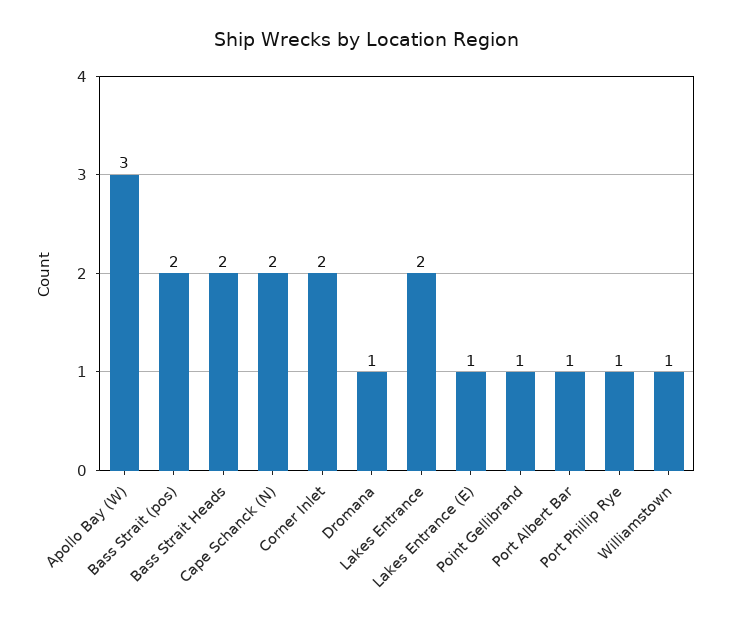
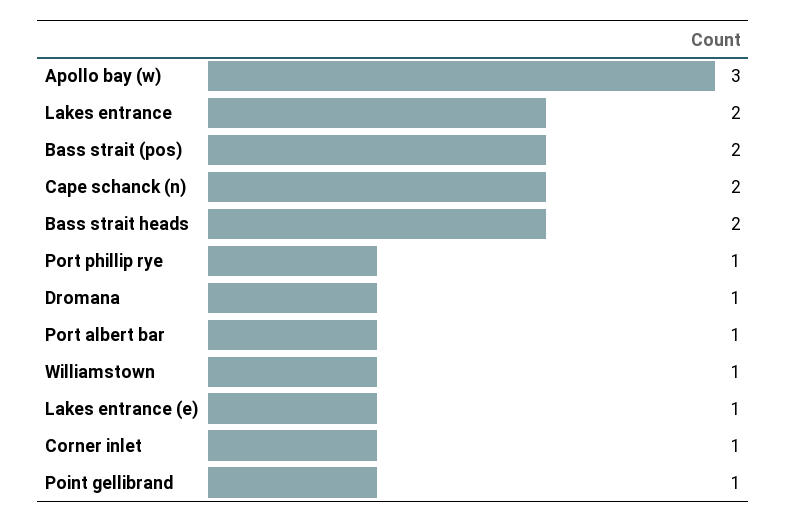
Corner Inlet: 2 -> 1

